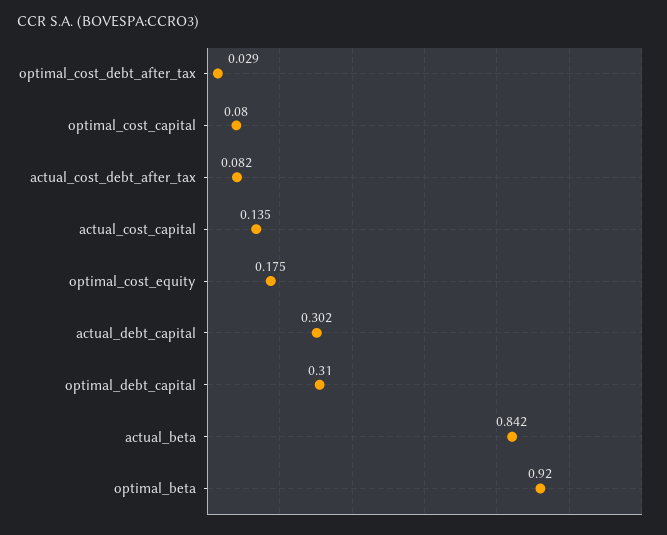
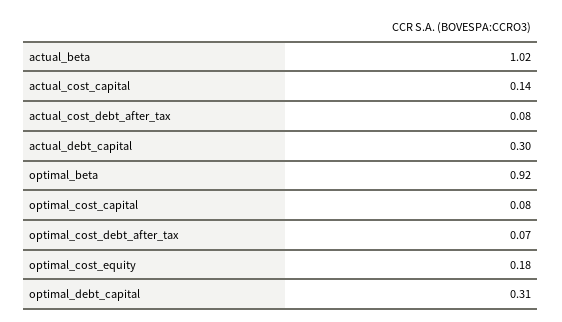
optimal_cost_debt_after_tax: 0.029 -> 0.07
actual_beta: 0.842 -> 1.02

